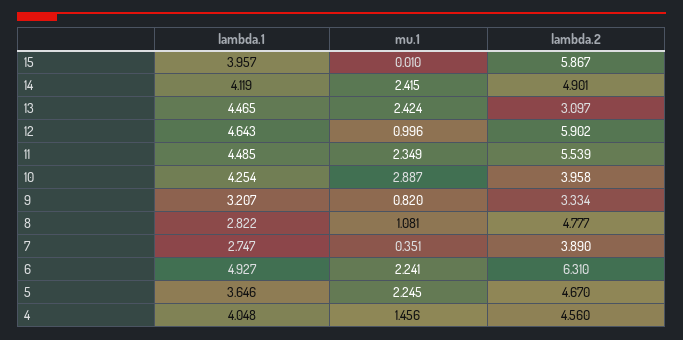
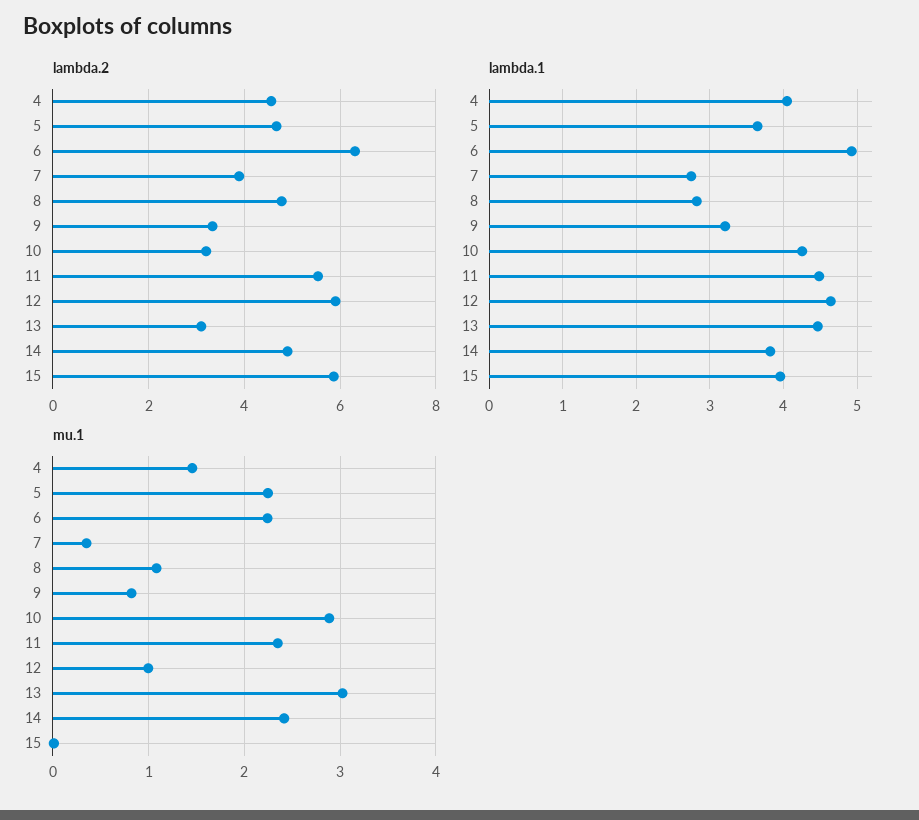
lambda.1, 14: 4.119 -> 3.8
mu.1, 13: 2.424 -> 3
lambda.2, 10: 3.958 -> 3.2

